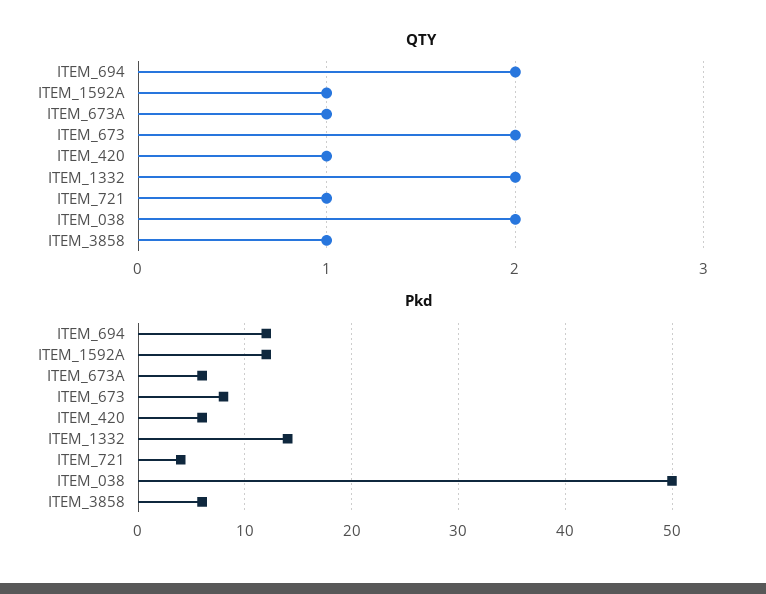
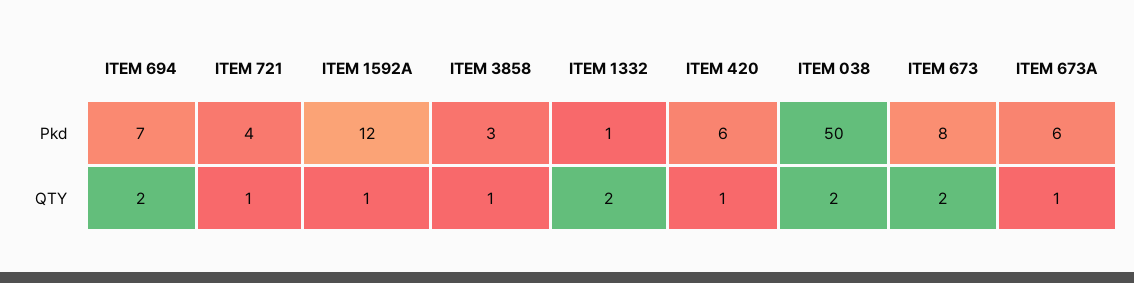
Pkd, ITEM_694: 12 -> 7
Pkd, ITEM_1332: 14 -> 1
Pkd, ITEM_3858: 6 -> 3

